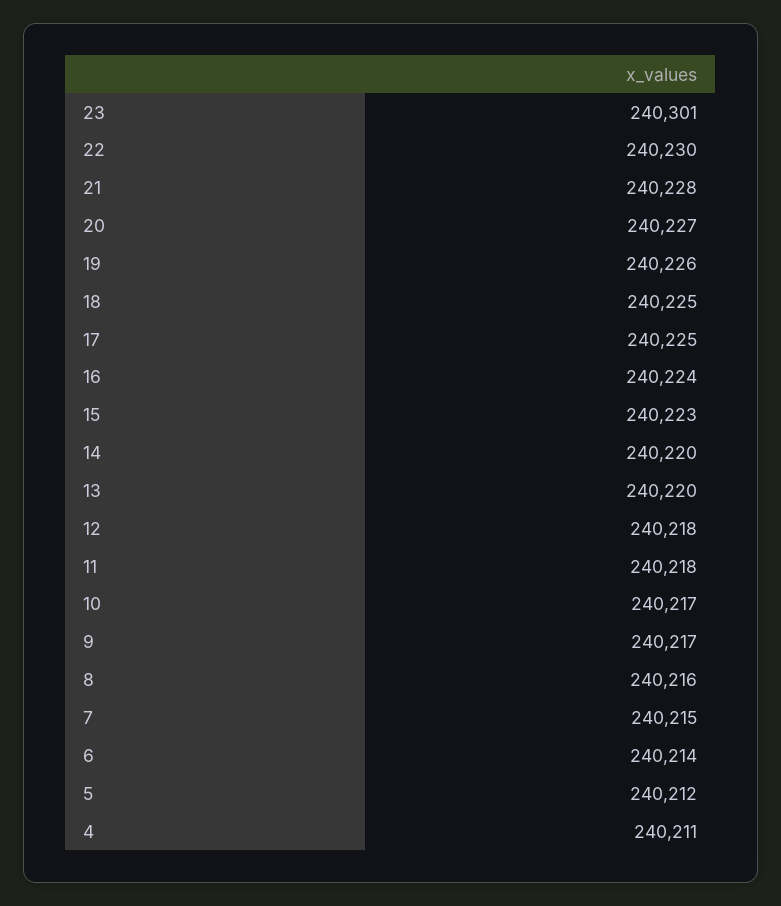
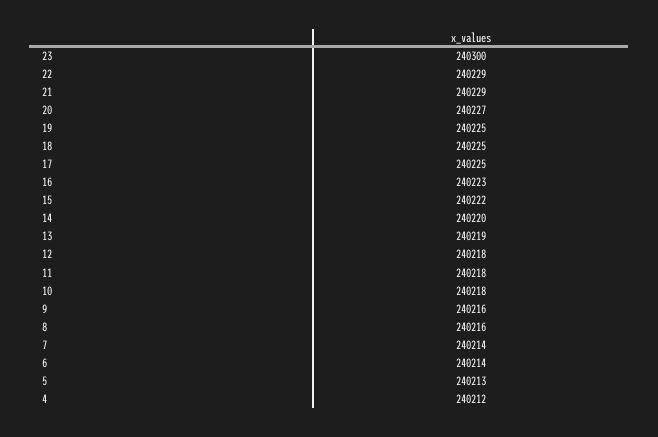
23: 240301 -> 240300
22: 240230 -> 240229
21: 240228 -> 240229
19: 240226 -> 240225
16: 240224 -> 240223
15: 240223 -> 240222
13: 240220 -> 240219
10: 240217 -> 240218
9: 240217 -> 240216
7: 240215 -> 240214
5: 240212 -> 240213
4: 240211 -> 240212

